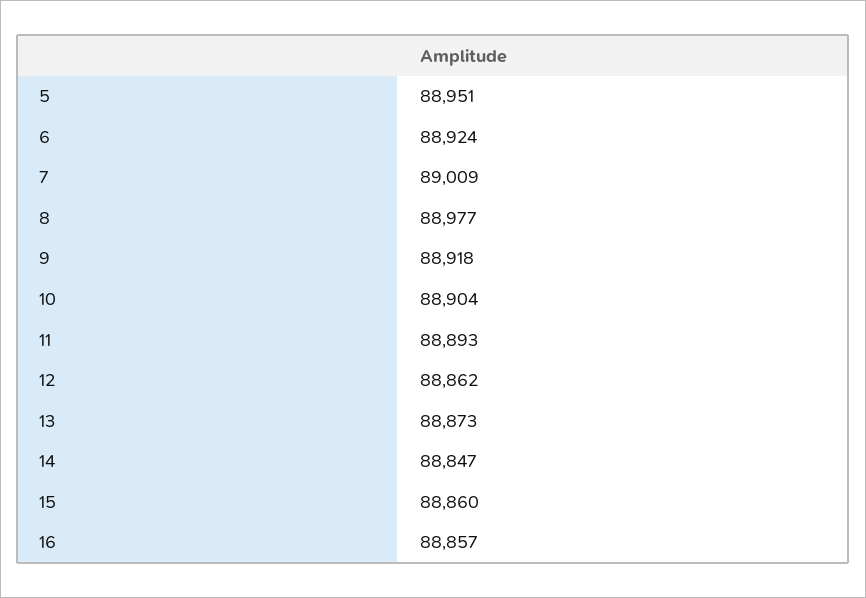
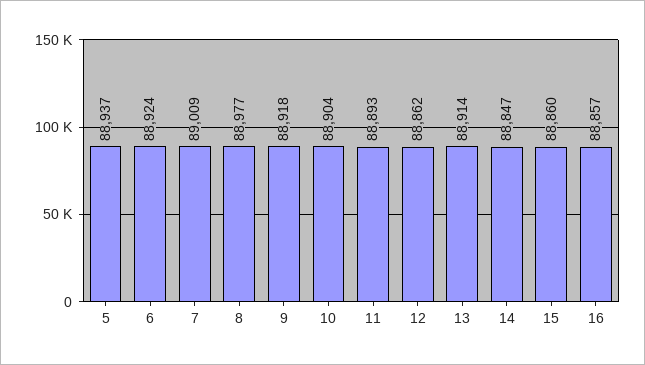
5: 88951 -> 88937
13: 88873 -> 88914

